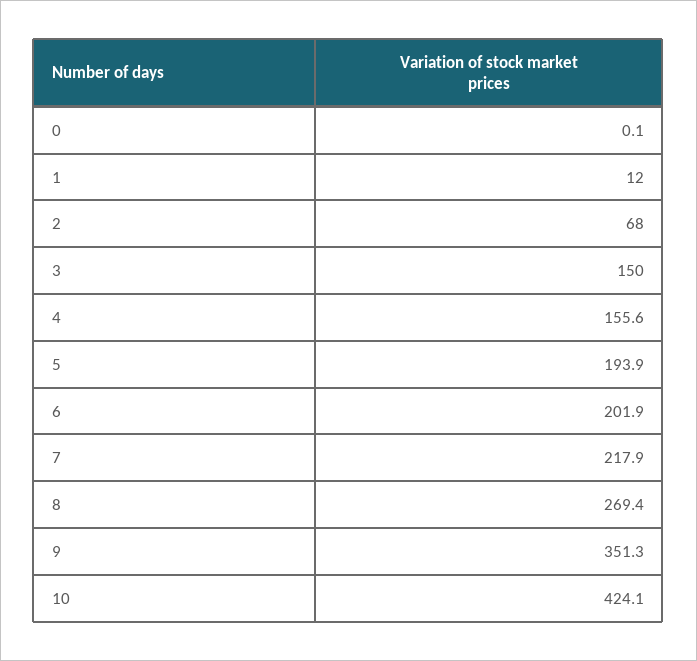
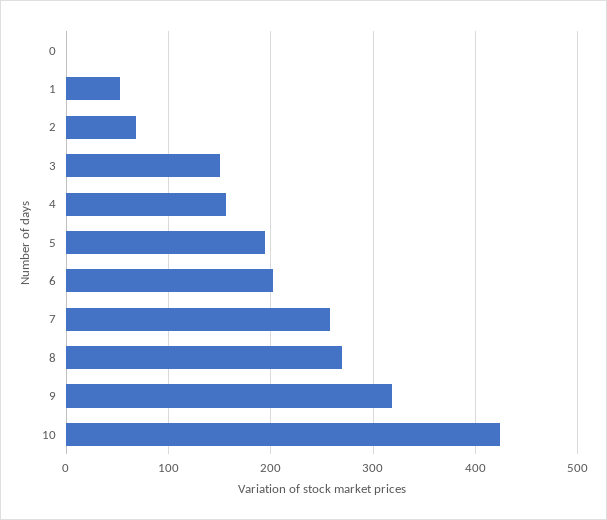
1: 12 -> 50
7: 217.9 -> 260
9: 351.3 -> 320

